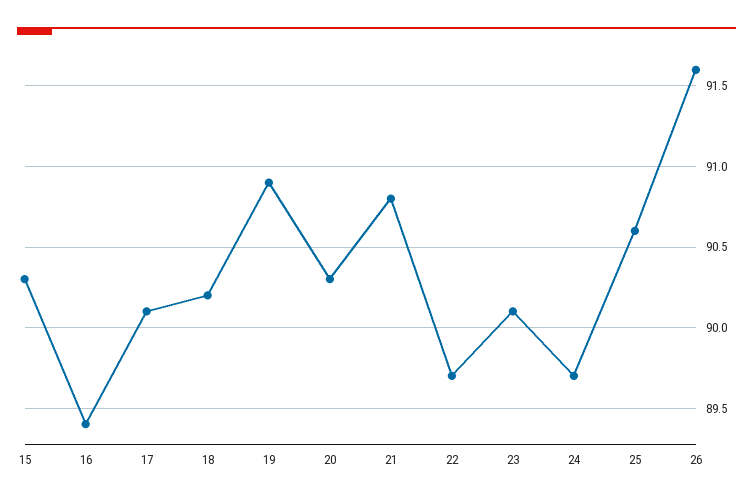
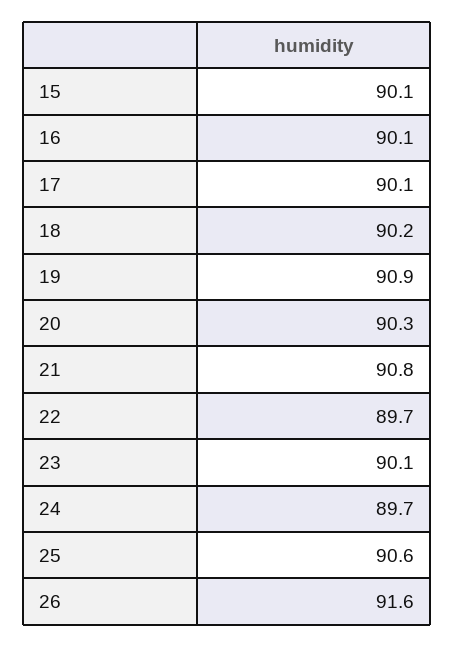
15: 90.3 -> 90.1
16: 89.4 -> 90.1

